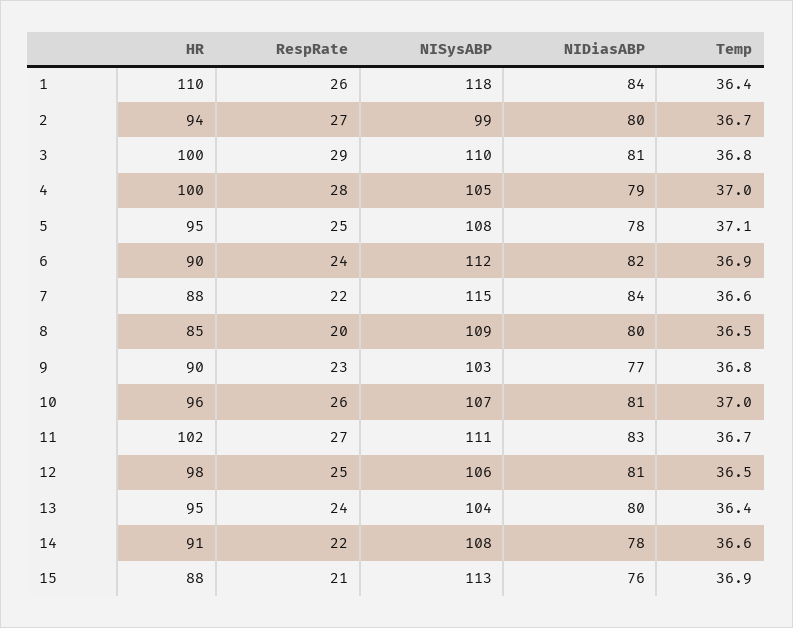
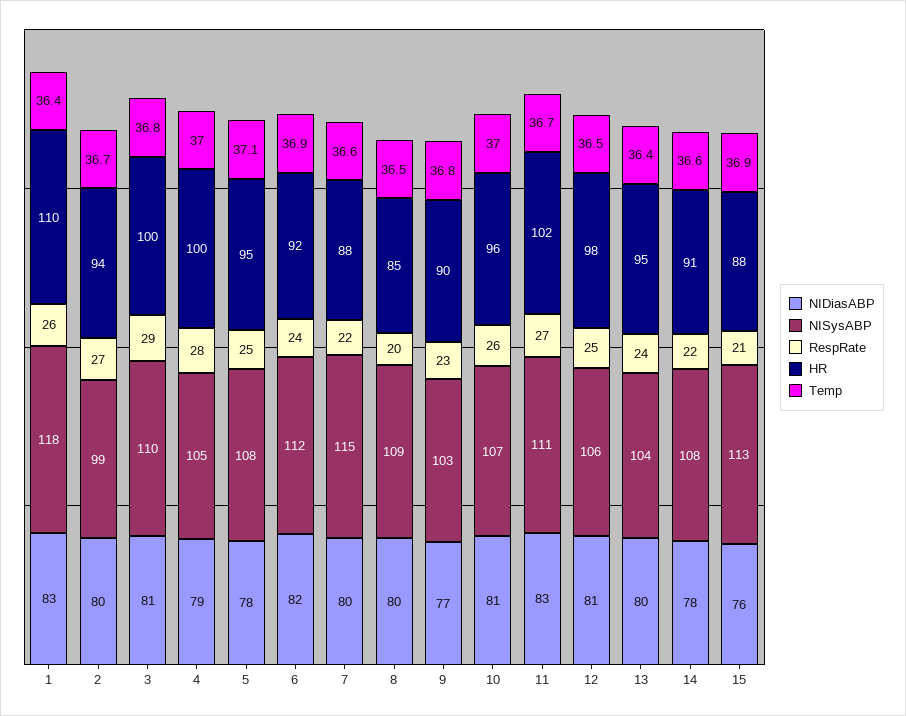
NIDiasABP, 1: 84 -> 83
HR, 6: 90 -> 92
NIDiasABP, 7: 84 -> 80

